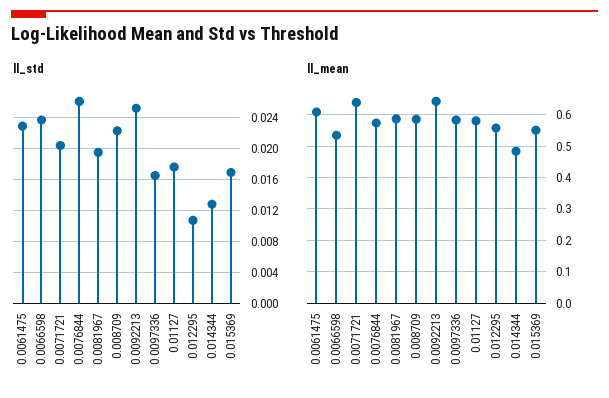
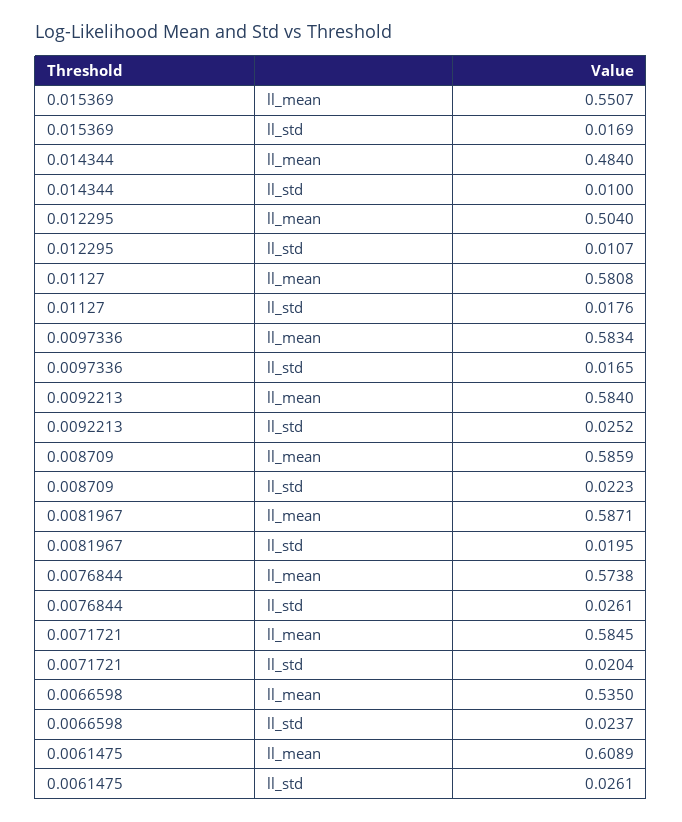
ll_std, 0.0061475: 0.023 -> 0.0261
ll_std, 0.014344: 0.013 -> 0.01
ll_mean, 0.0071721: 0.64 -> 0.5845
ll_mean, 0.0092213: 0.64 -> 0.584
ll_mean, 0.012295: 0.56 -> 0.504

